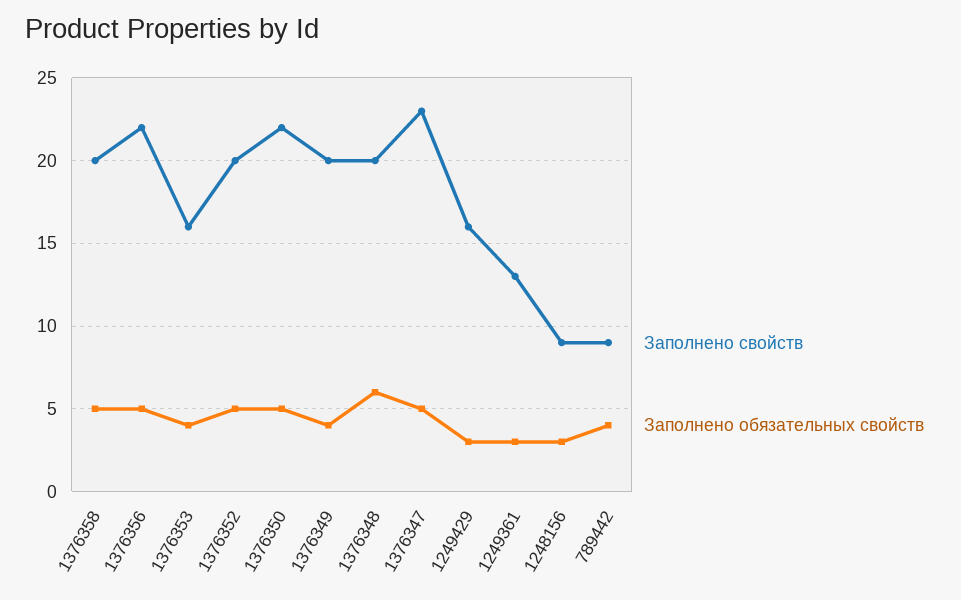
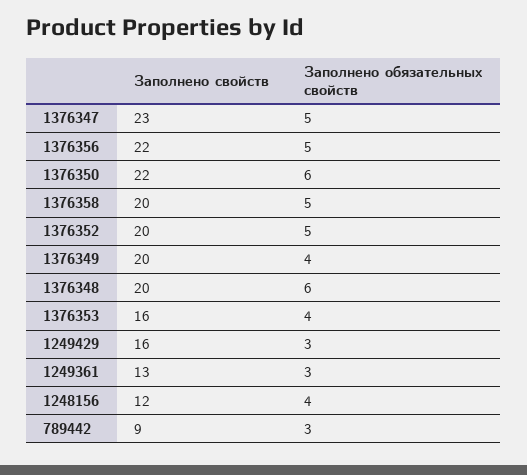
Заполнено обязательных свойств, 1376350: 5 -> 6
Заполнено свойств, 1248156: 9 -> 12
Заполнено обязательных свойств, 1248156: 3 -> 4
Заполнено обязательных свойств, 789442: 4 -> 3

